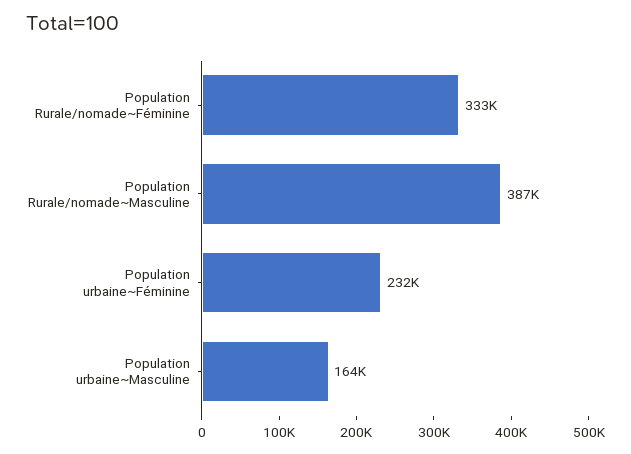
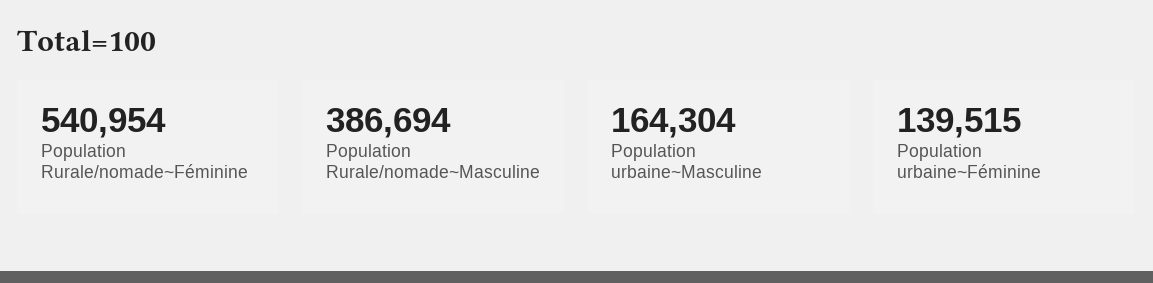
Population Rurale/nomade~Féminine: 333000 -> 540954
Population urbaine~Féminine: 232000 -> 139515

